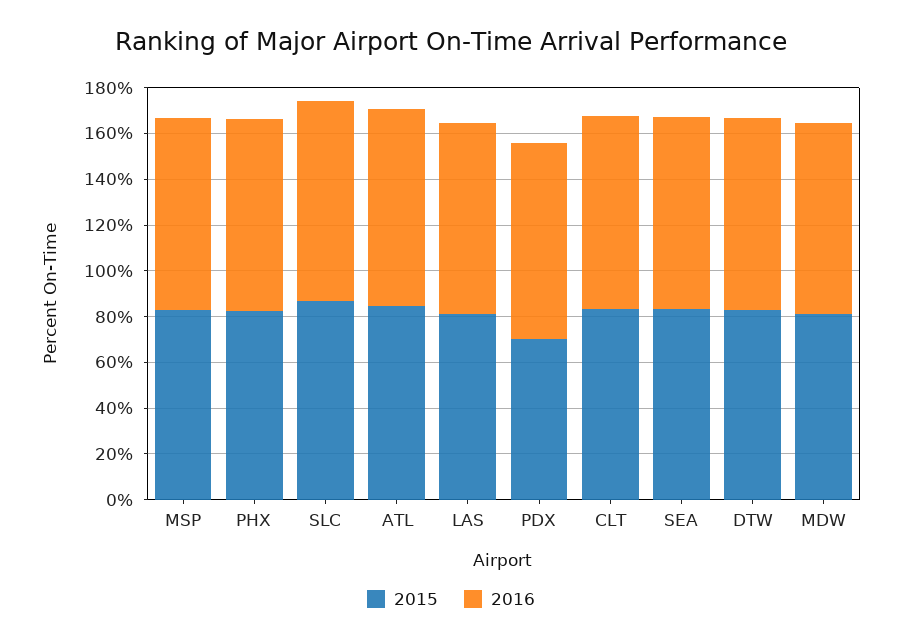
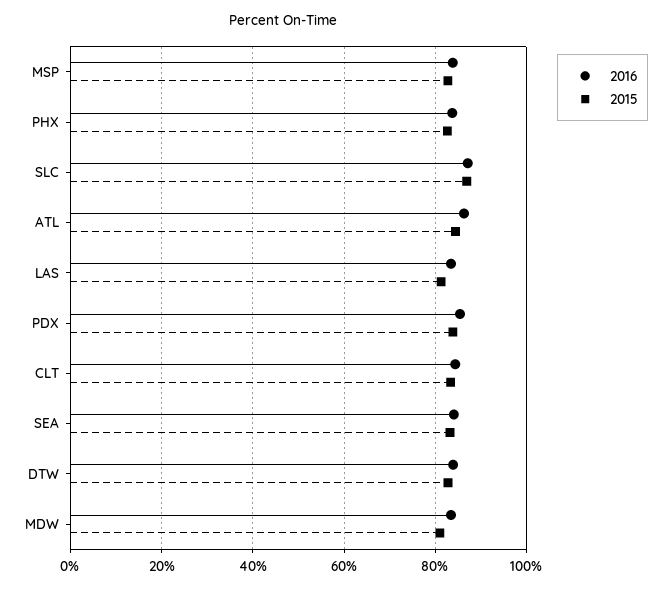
2015, PDX: 70 -> 84

